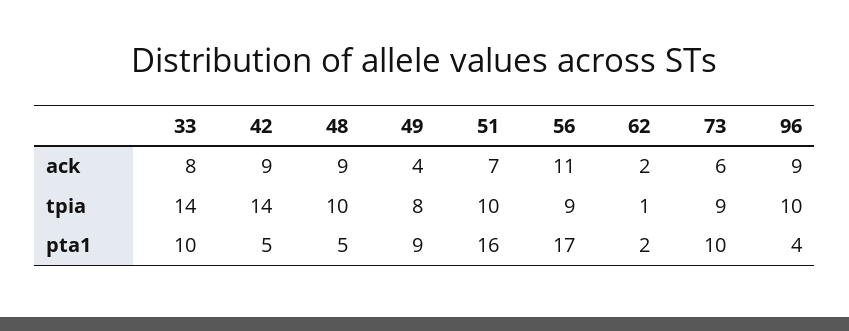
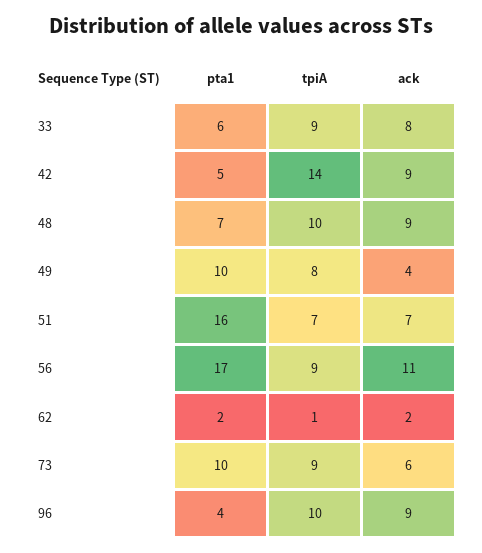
33, tpia: 14 -> 9
51, tpia: 10 -> 7
33, pta1: 10 -> 6
48, pta1: 5 -> 7
49, pta1: 9 -> 10

